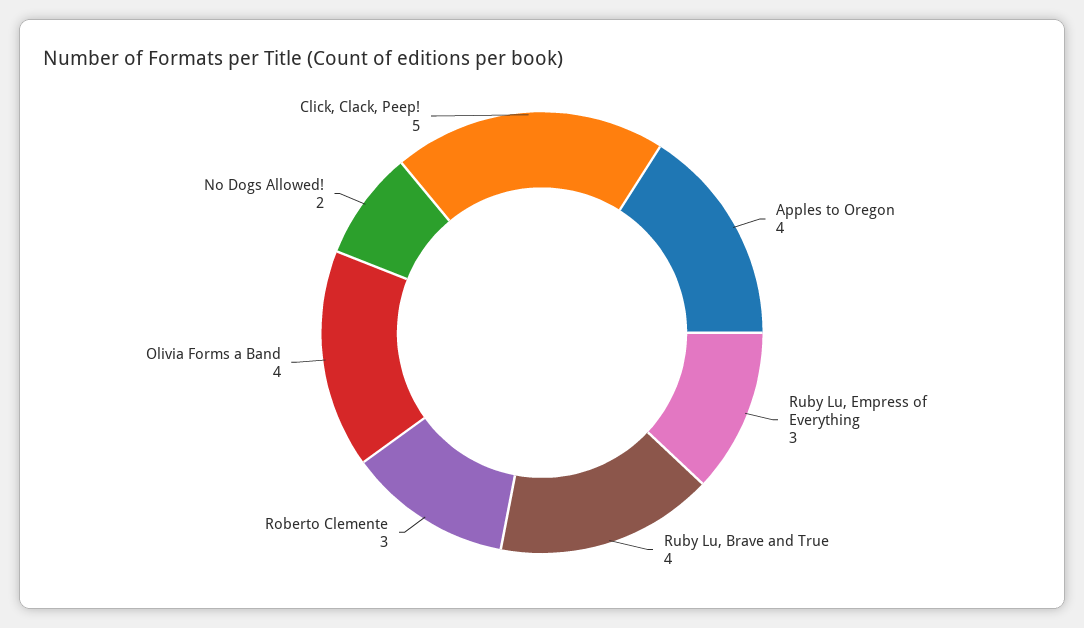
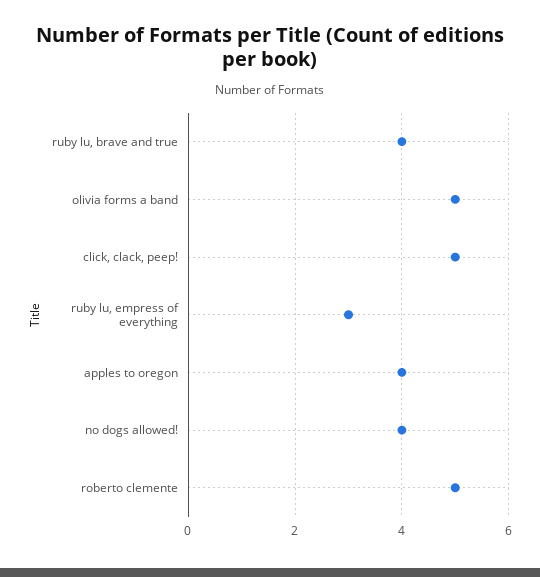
Roberto Clemente: 3 -> 5
Olivia Forms a Band: 4 -> 5
No Dogs Allowed!: 2 -> 4

